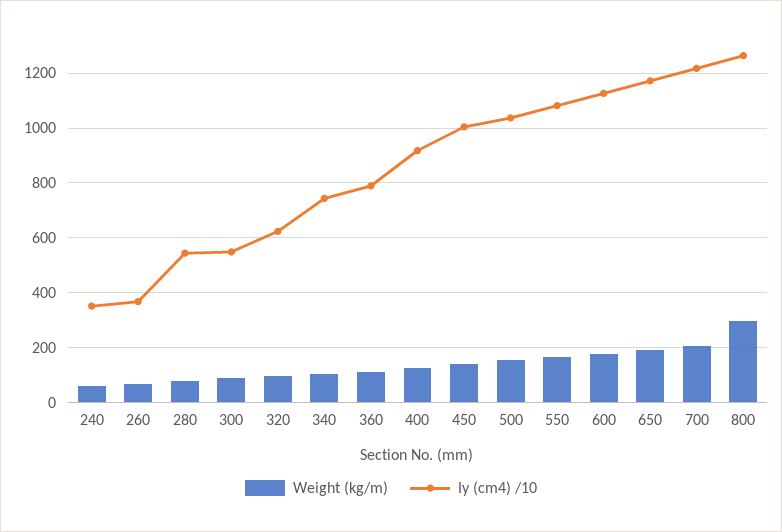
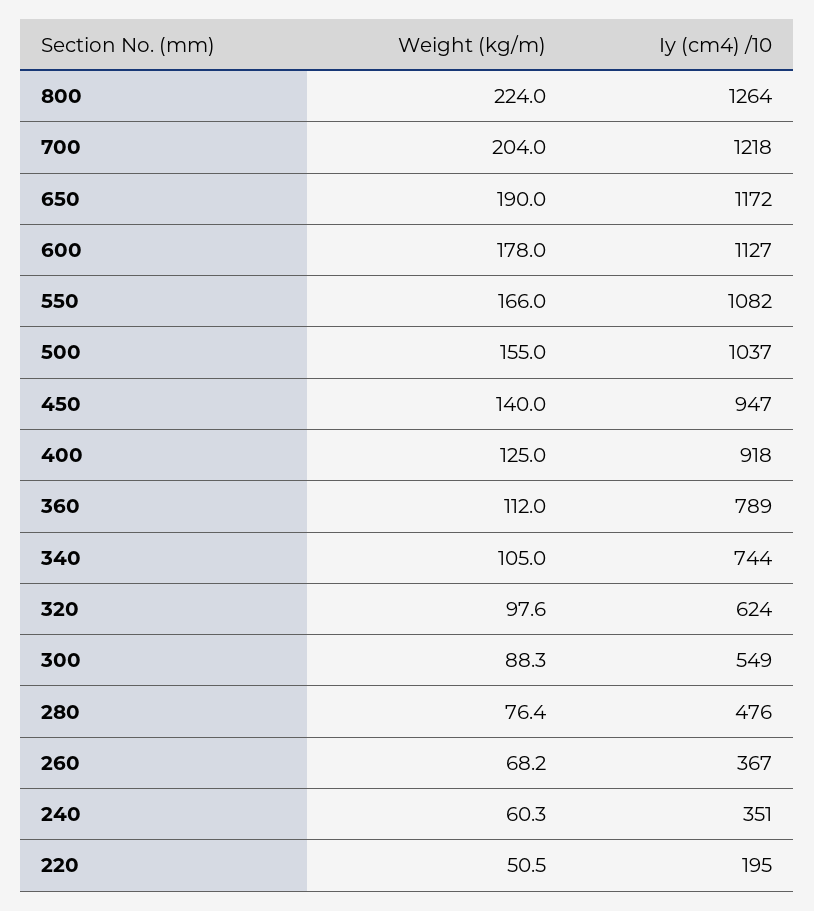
Iy (cm4) /10, 280: 550 -> 476
Iy (cm4) /10, 450: 1000 -> 947
Weight (kg/m), 800: 300 -> 224
Weight (kg/m), 220: none -> 50.5
Iy (cm4) /10, 220: none -> 195

